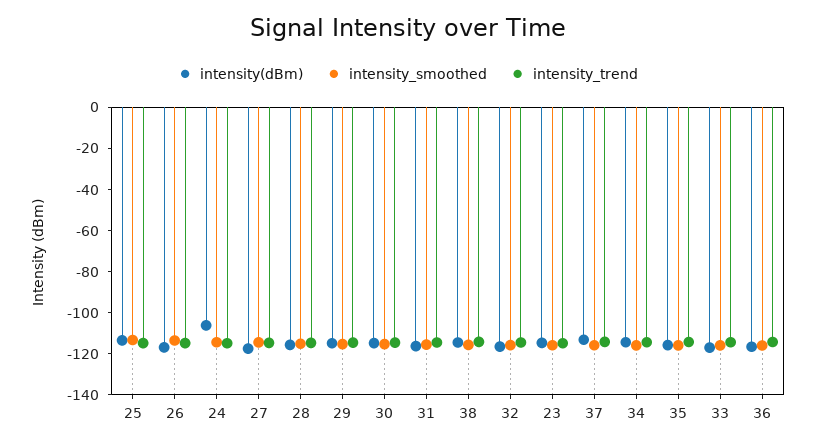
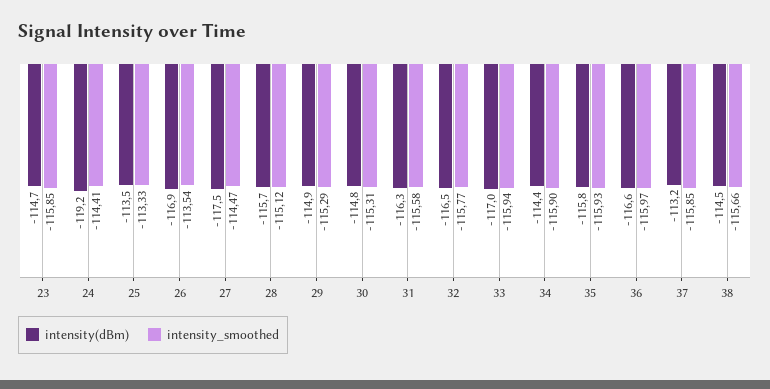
intensity_trend, 25: -115 -> none
intensity_trend, 26: -115 -> none
intensity(dBm), 24: -105 -> -119.2
intensity_trend, 24: -115 -> none
intensity_trend, 27: -115 -> none
intensity_trend, 28: -115 -> none
intensity_trend, 29: -115 -> none
intensity_trend, 30: -115 -> none
intensity_trend, 31: -115 -> none
intensity_trend, 38: -115 -> none
intensity_trend, 32: -115 -> none
intensity_trend, 23: -115 -> none
intensity_trend, 37: -115 -> none
intensity_trend, 34: -115 -> none
intensity_trend, 35: -115 -> none
intensity_trend, 33: -115 -> none
intensity_trend, 36: -115 -> none

